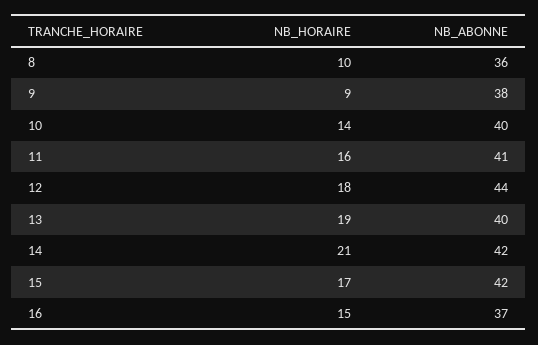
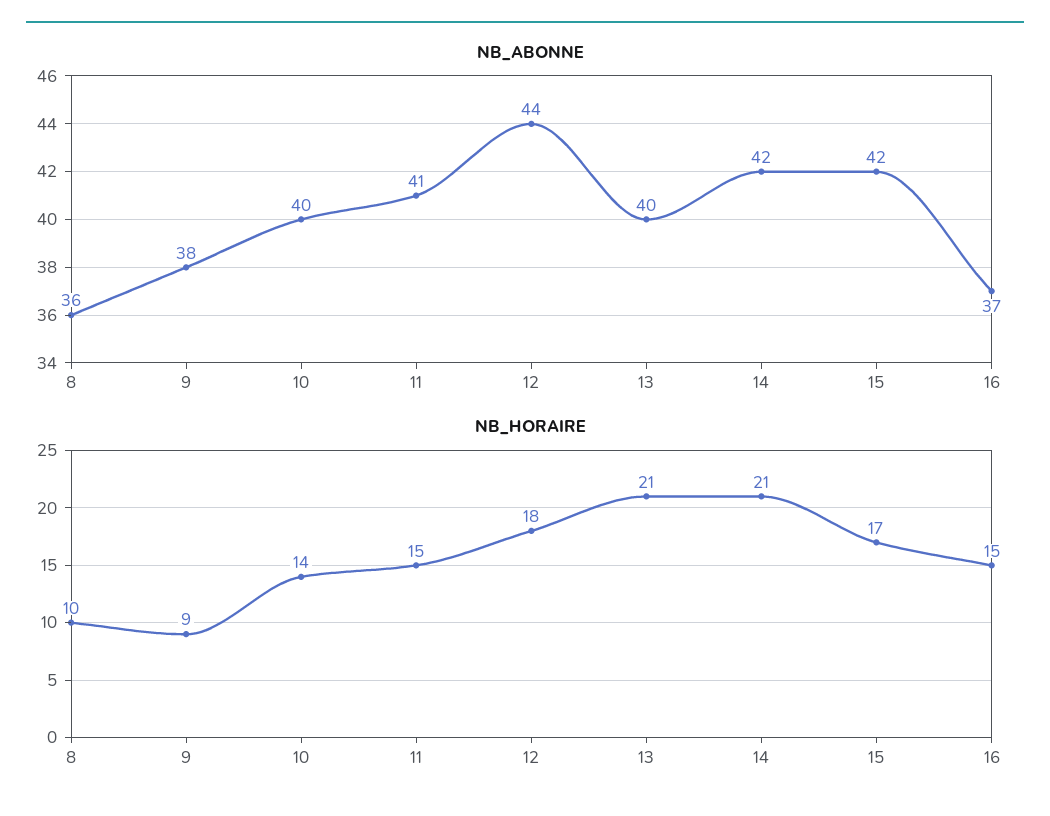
NB_HORAIRE, 11: 16 -> 15
NB_HORAIRE, 13: 19 -> 21

